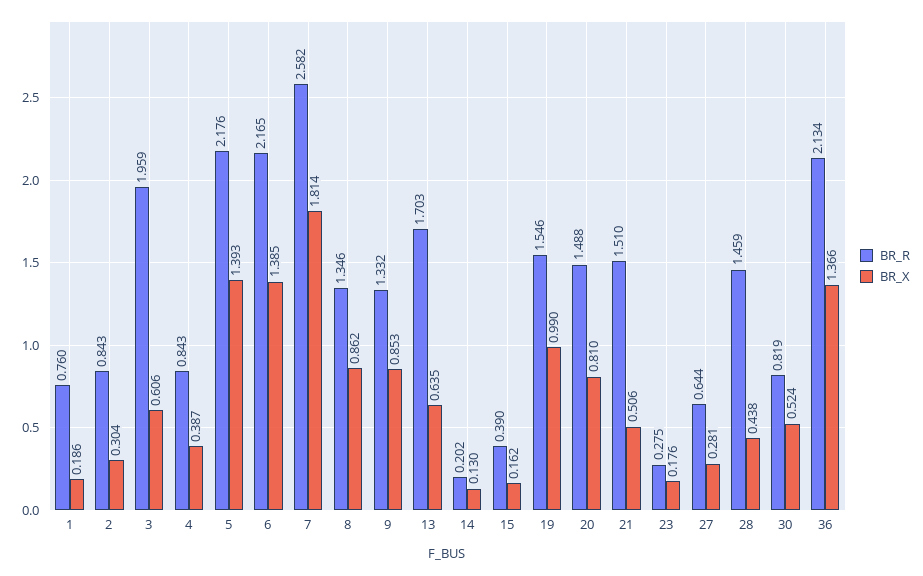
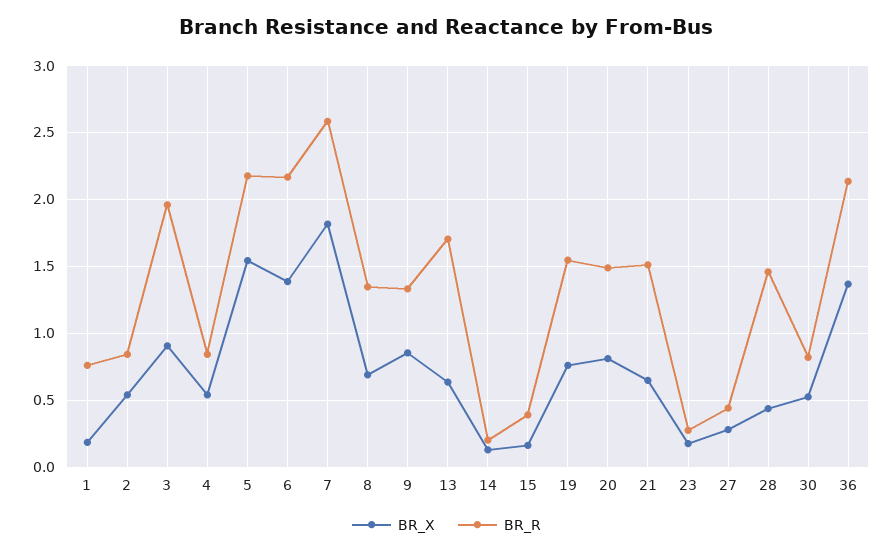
BR_X, 2: 0.304 -> 0.55
BR_X, 3: 0.606 -> 0.9
BR_X, 4: 0.387 -> 0.55
BR_X, 5: 1.393 -> 1.55
BR_X, 8: 0.862 -> 0.7
BR_X, 19: 0.99 -> 0.75
BR_X, 21: 0.506 -> 0.65
BR_R, 27: 0.644 -> 0.45

